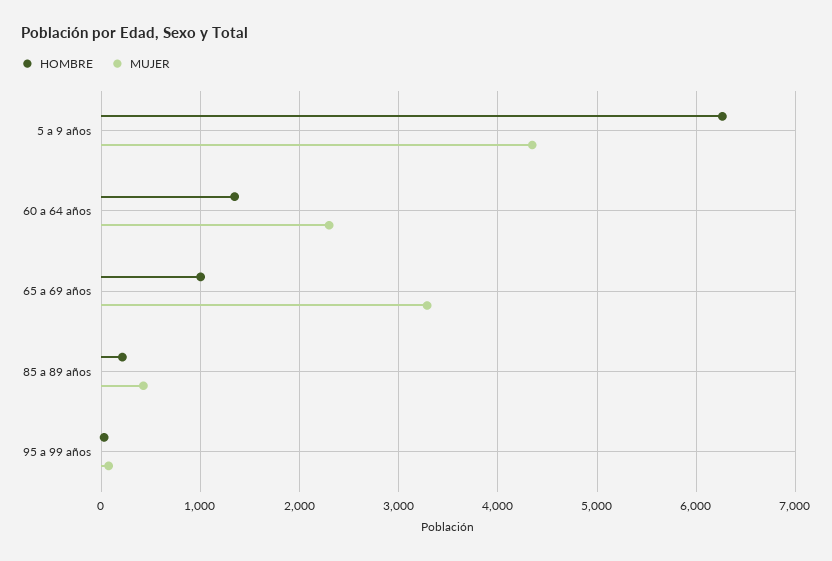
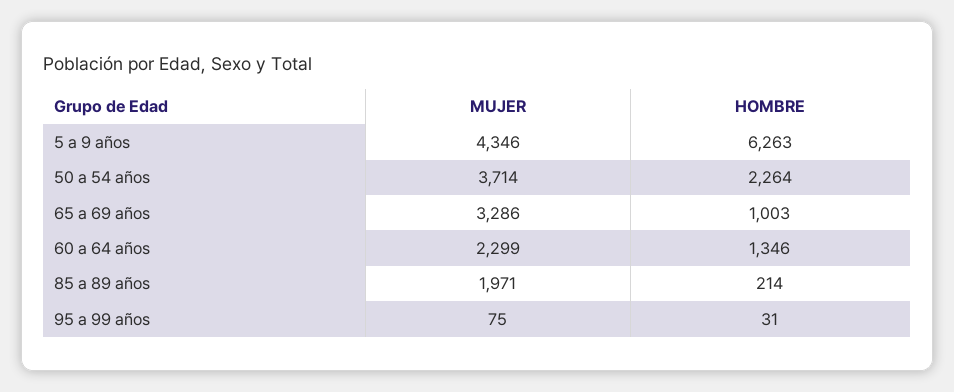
MUJER, 85 a 89 años: 400 -> 1971
MUJER, 50 a 54 años: none -> 3714
HOMBRE, 50 a 54 años: none -> 2264

